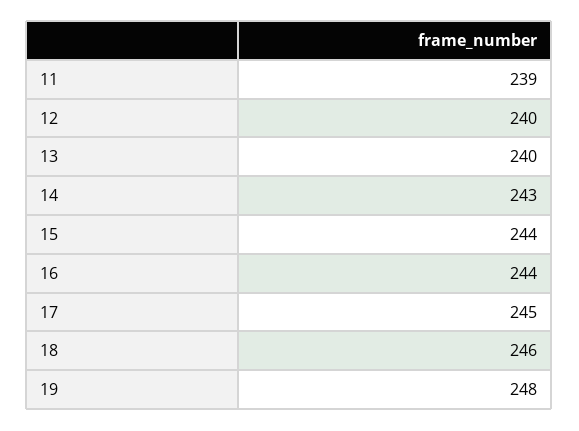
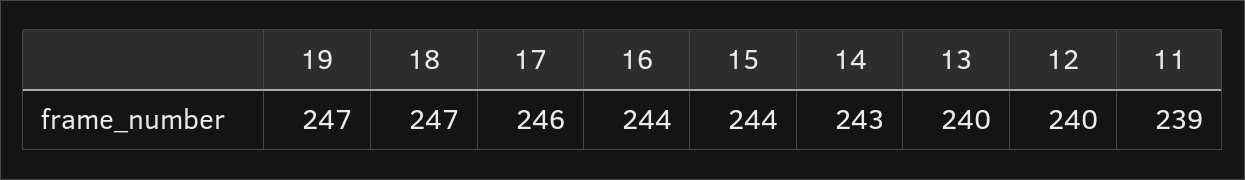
17: 245 -> 246
18: 246 -> 247
19: 248 -> 247

